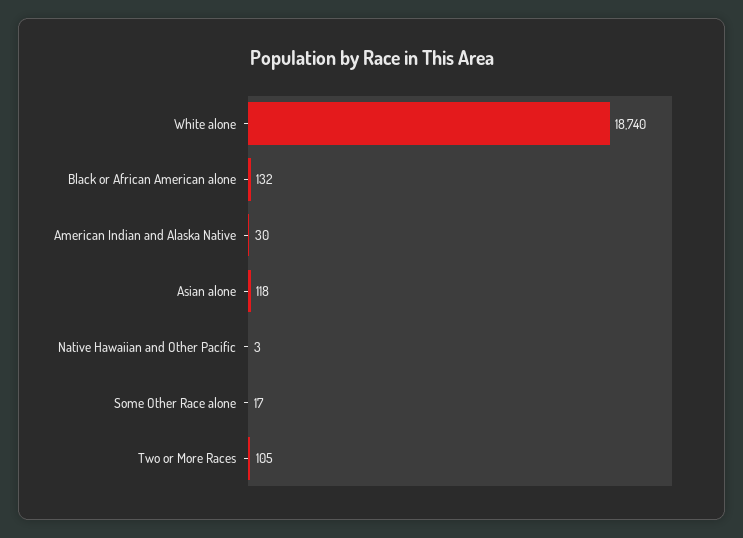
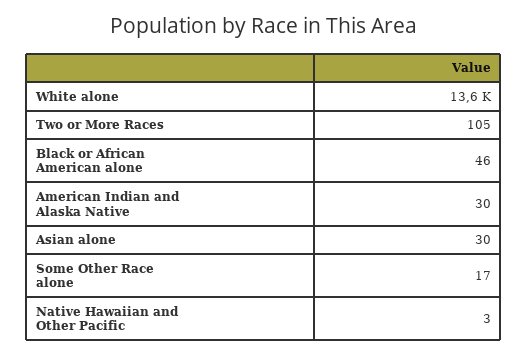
White alone: 18740 -> 13600
Black or African American alone: 132 -> 46
Asian alone: 118 -> 30

